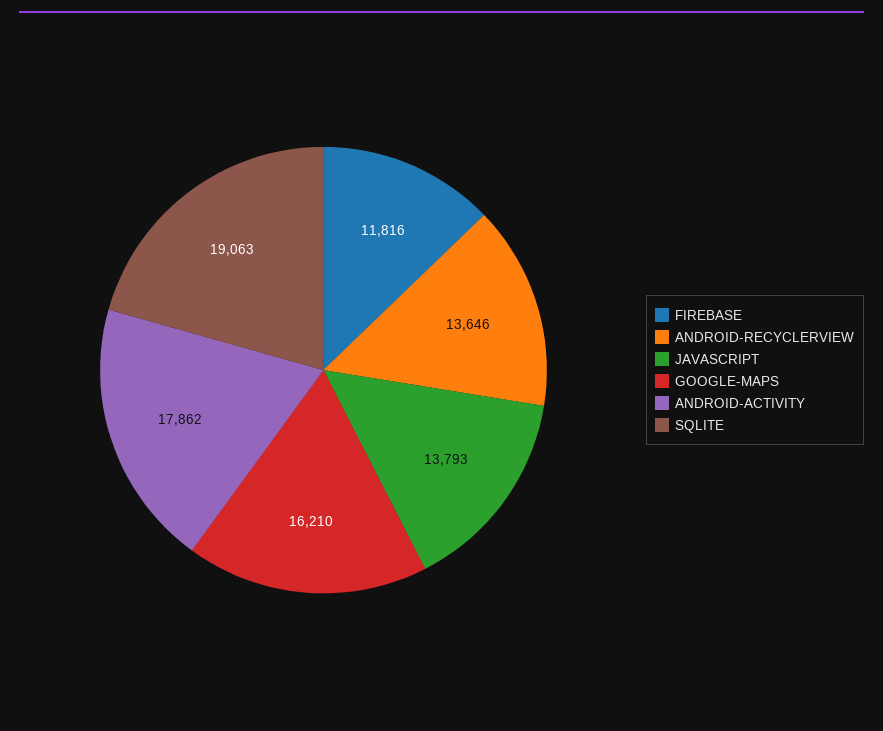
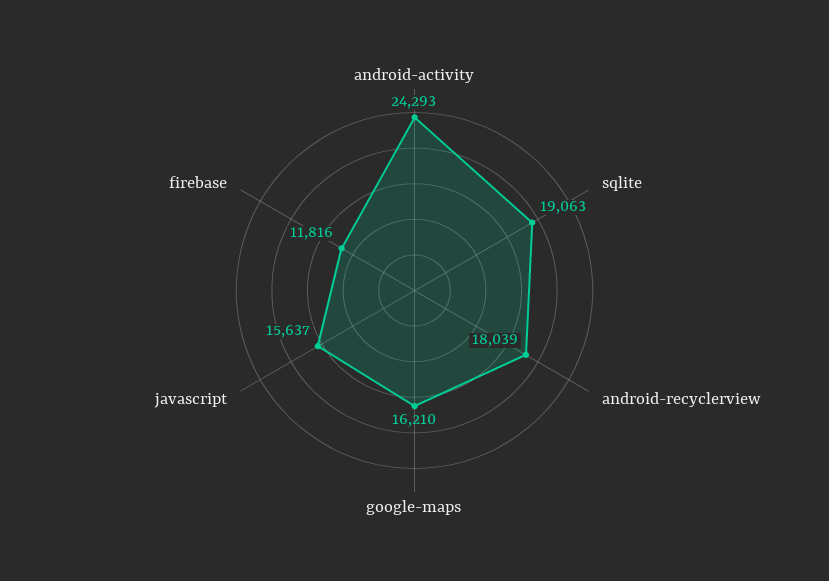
ANDROID-RECYCLERVIEW: 13646 -> 18039
JAVASCRIPT: 13793 -> 15637
ANDROID-ACTIVITY: 17862 -> 24293

